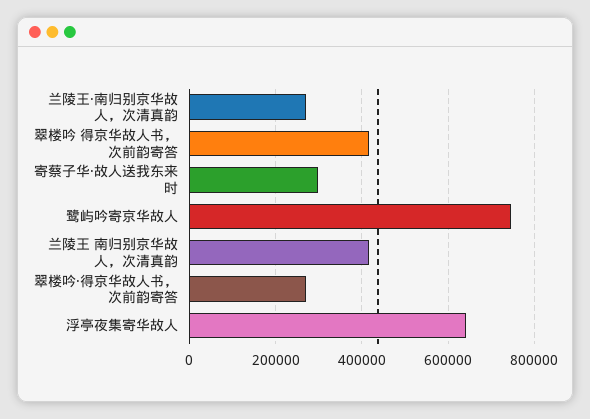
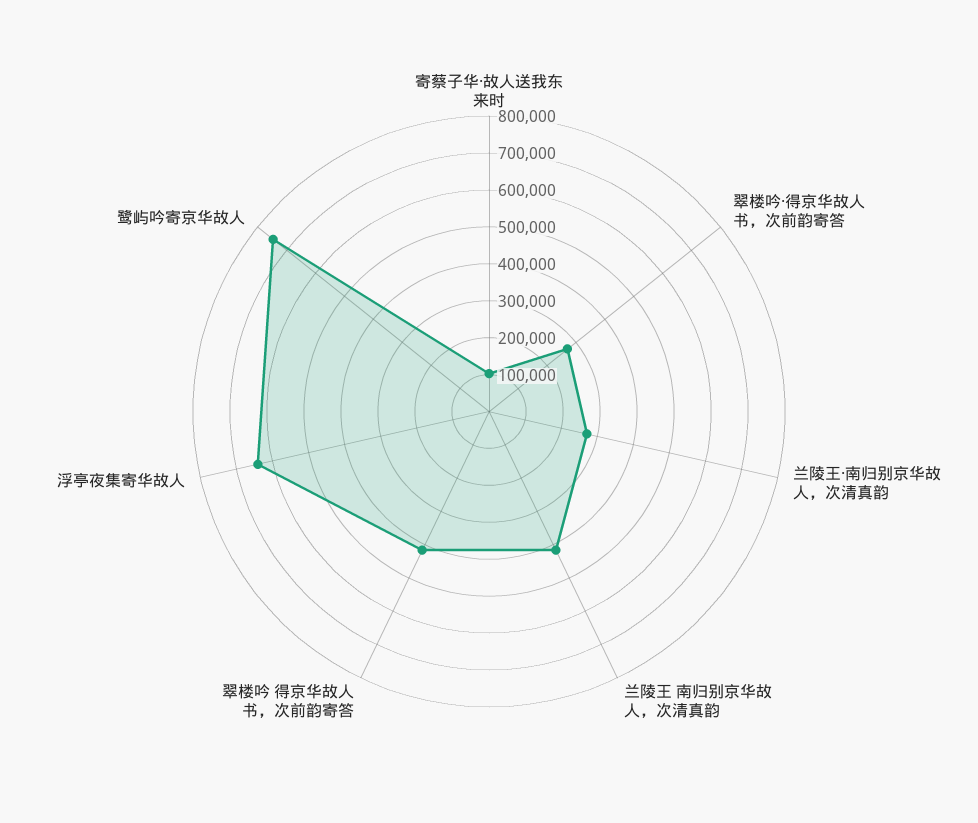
寄蔡子华·故人送我东来时: 300000 -> 100000

